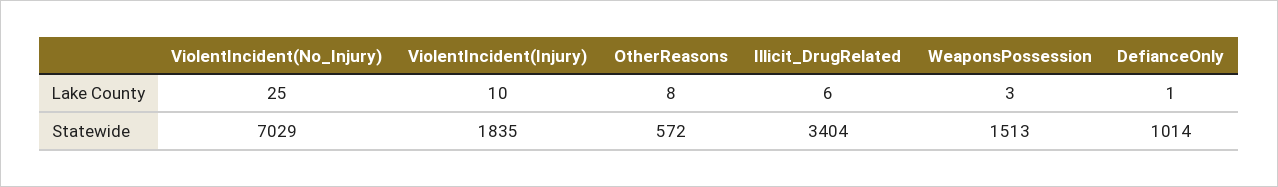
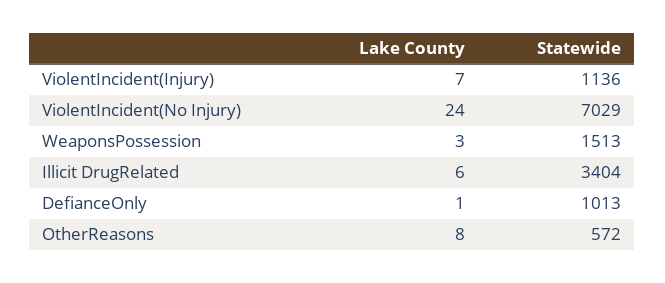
ViolentIncident(No_Injury), Lake County: 25 -> 24
ViolentIncident(Injury), Lake County: 10 -> 7
ViolentIncident(Injury), Statewide: 1835 -> 1136
DefianceOnly, Statewide: 1014 -> 1013

